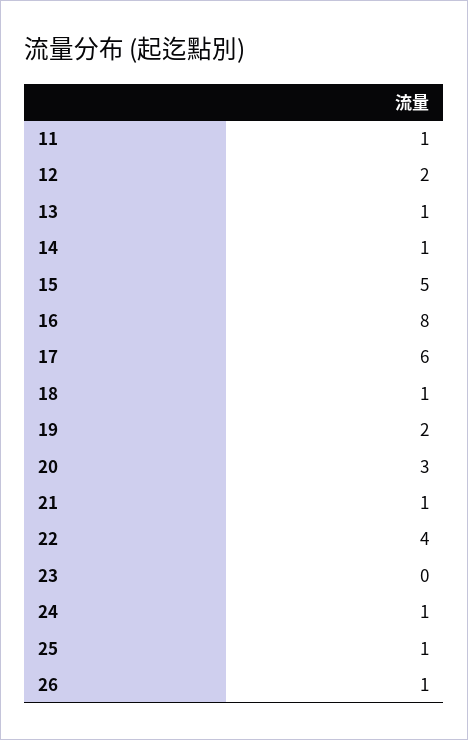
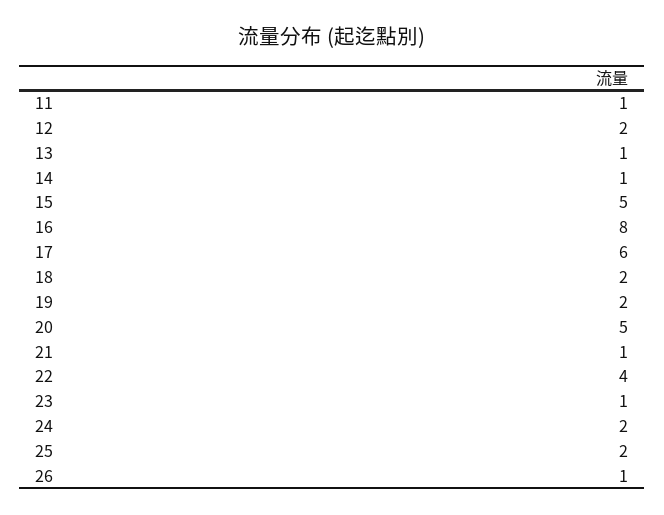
18: 1 -> 2
20: 3 -> 5
23: 0 -> 1
24: 1 -> 2
25: 1 -> 2

